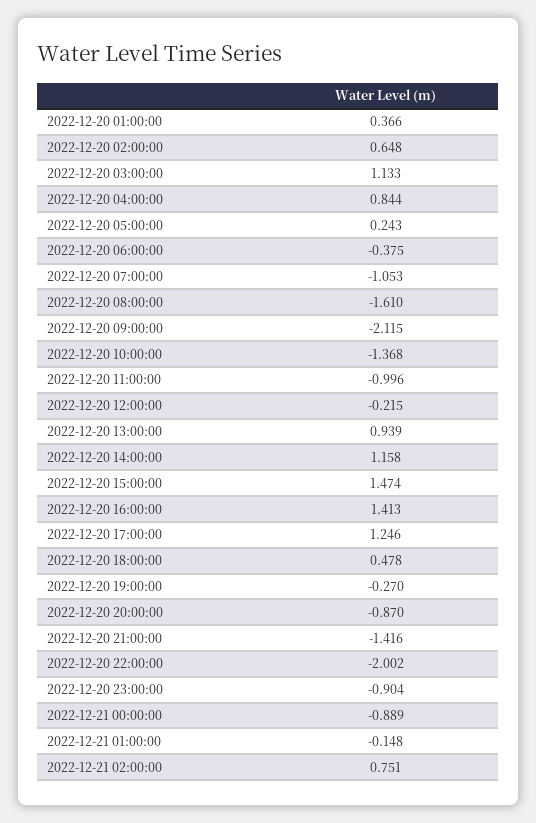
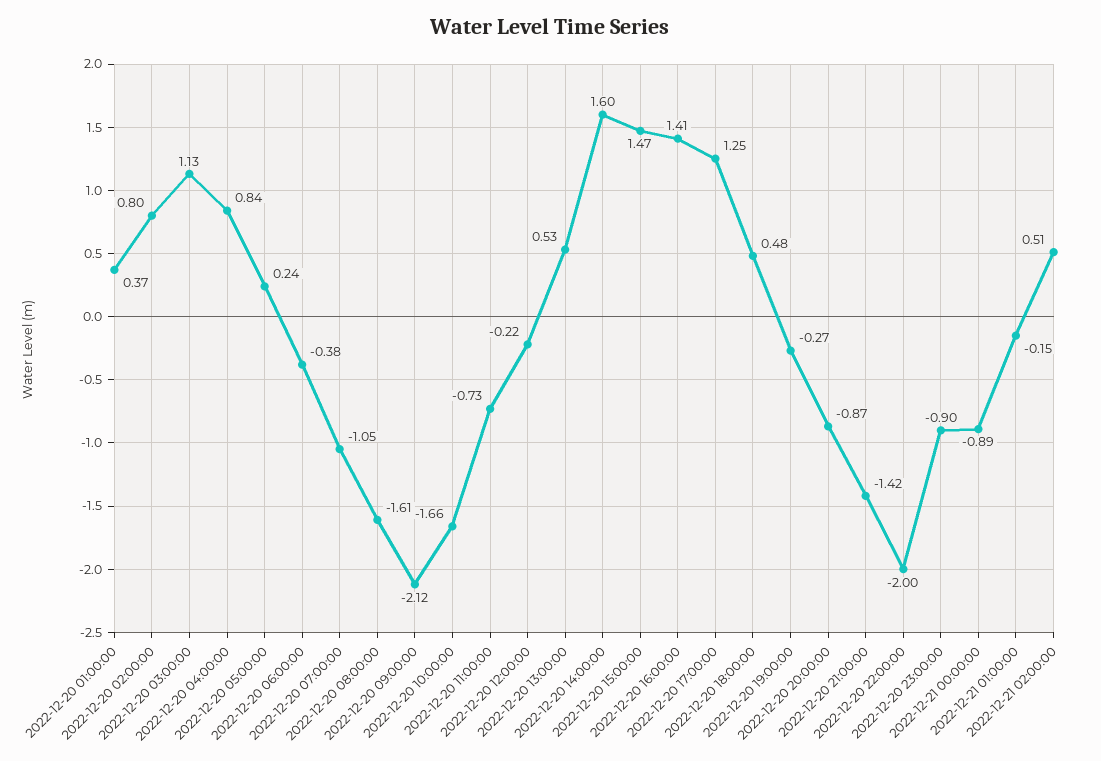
2022-12-20 02:00:00: 0.648 -> 0.8
2022-12-20 10:00:00: -1.368 -> -1.66
2022-12-20 11:00:00: -0.996 -> -0.73
2022-12-20 13:00:00: 0.939 -> 0.53
2022-12-20 14:00:00: 1.158 -> 1.6
2022-12-21 02:00:00: 0.751 -> 0.51

